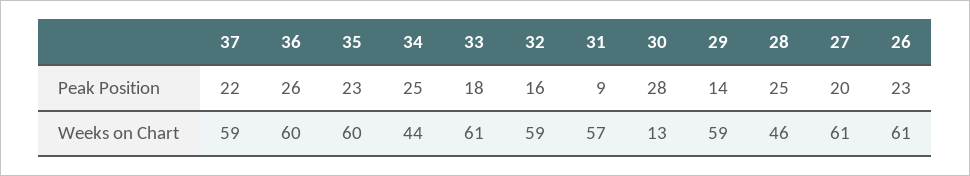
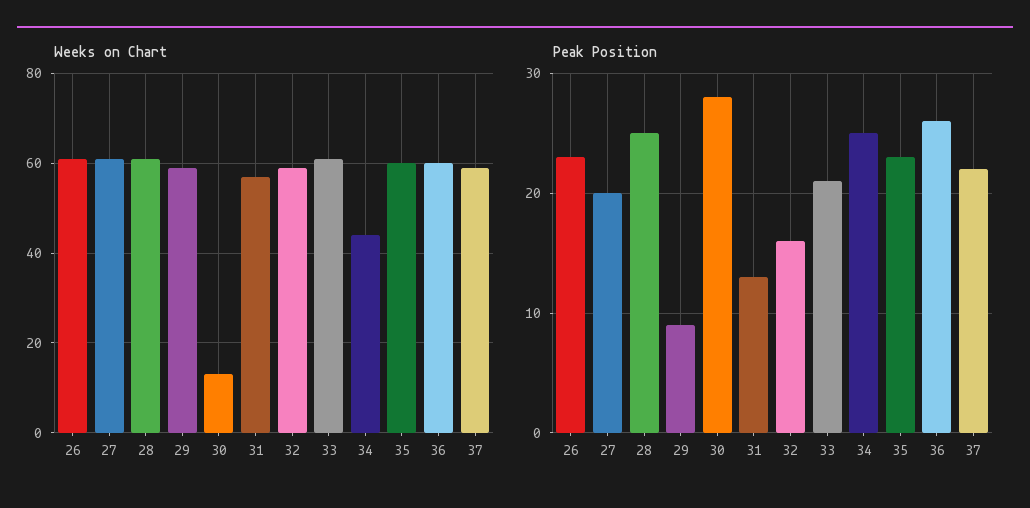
Peak Position, 33: 18 -> 21
Peak Position, 31: 9 -> 13
Peak Position, 29: 14 -> 9
Weeks on Chart, 28: 46 -> 60

